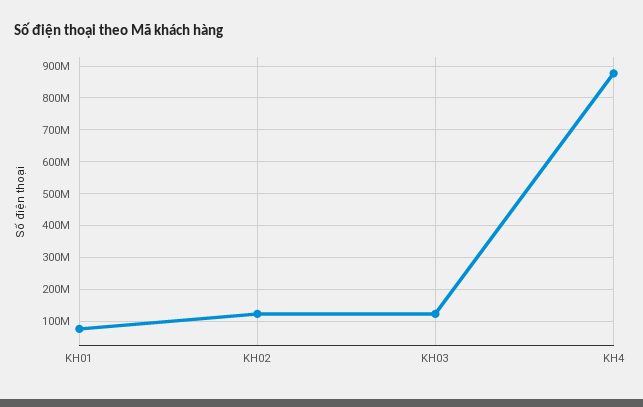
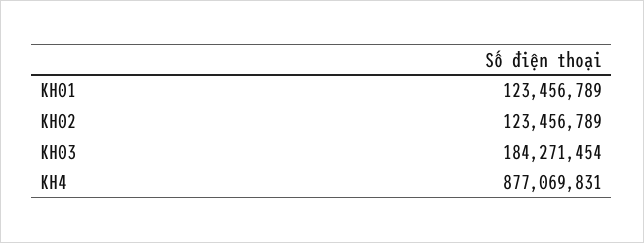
KH01: 80000000 -> 123456789
KH03: 120000000 -> 184271454

